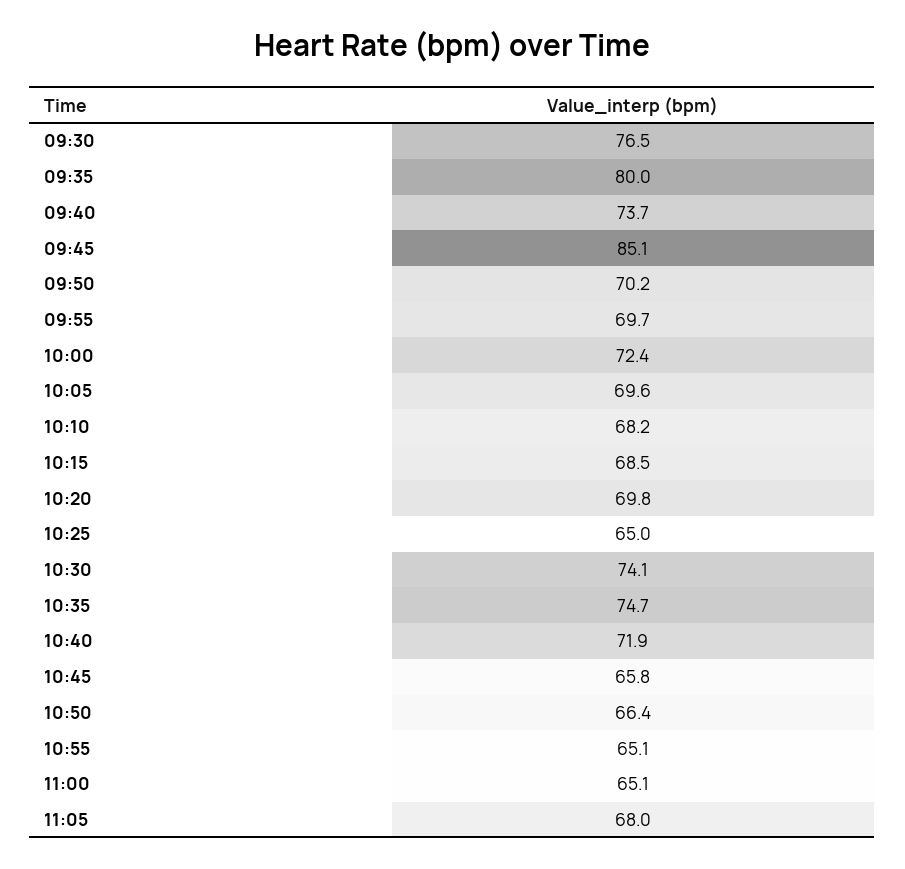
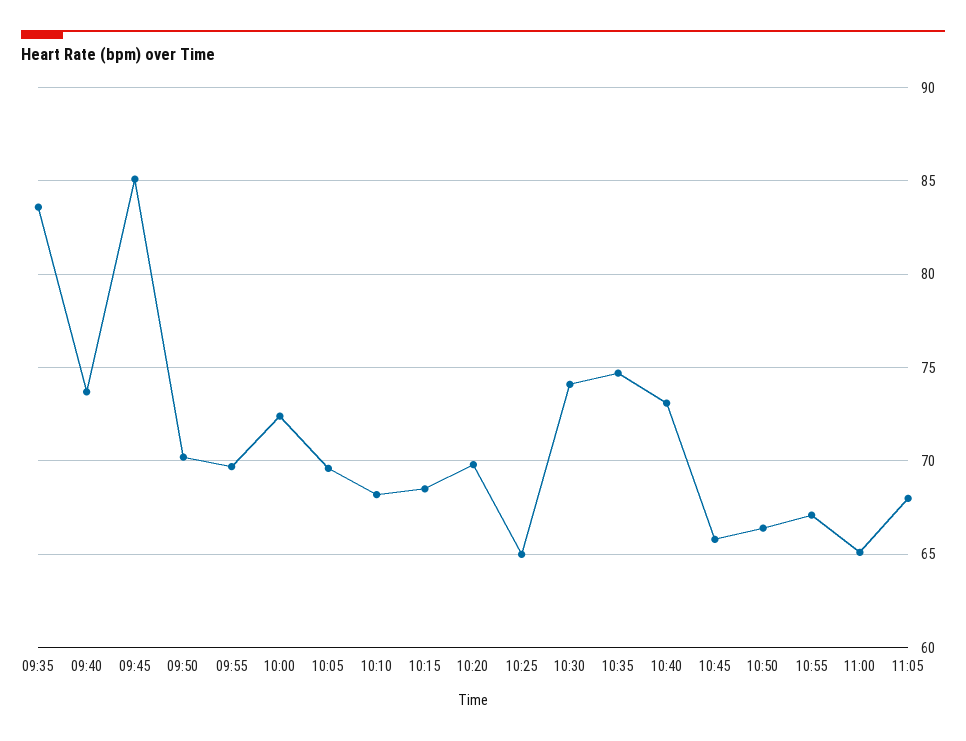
09:30: 76.5 -> none
09:35: 80 -> 83.5
10:40: 71.9 -> 73
10:55: 65.1 -> 67

